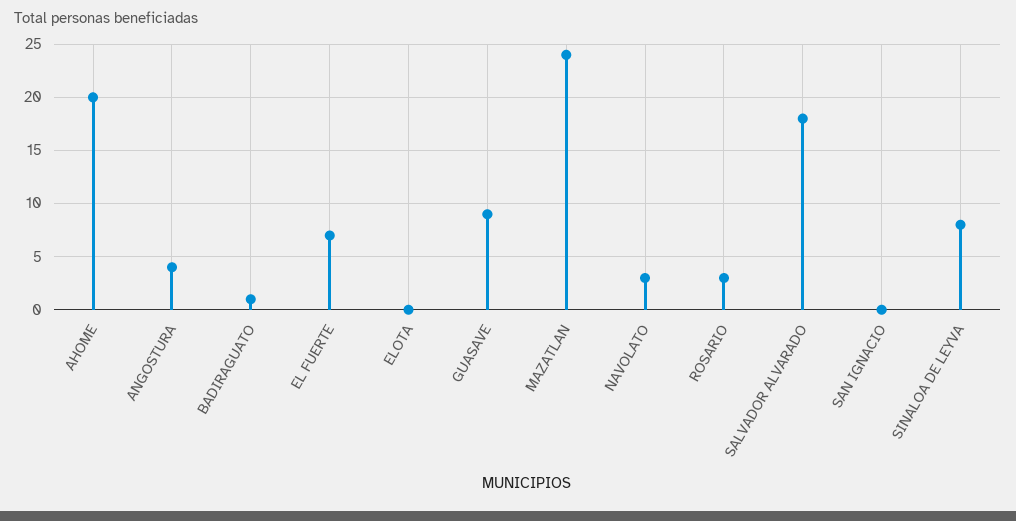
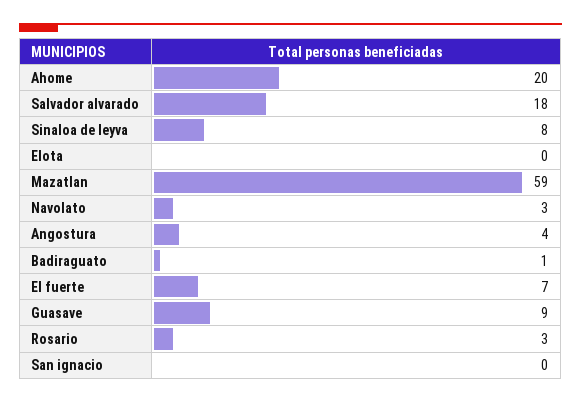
MAZATLAN: 24 -> 59

